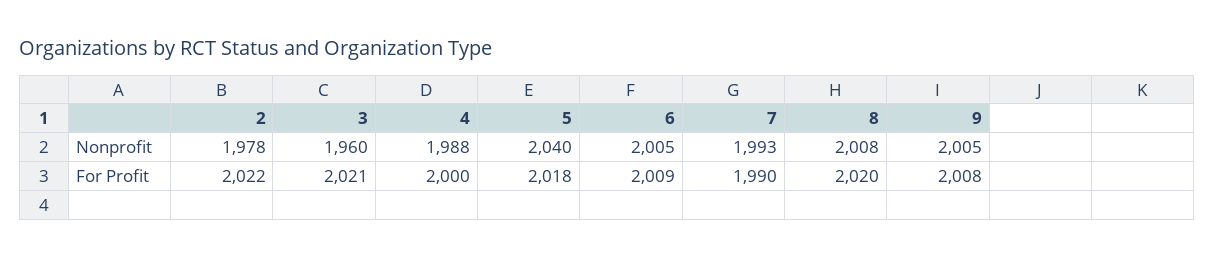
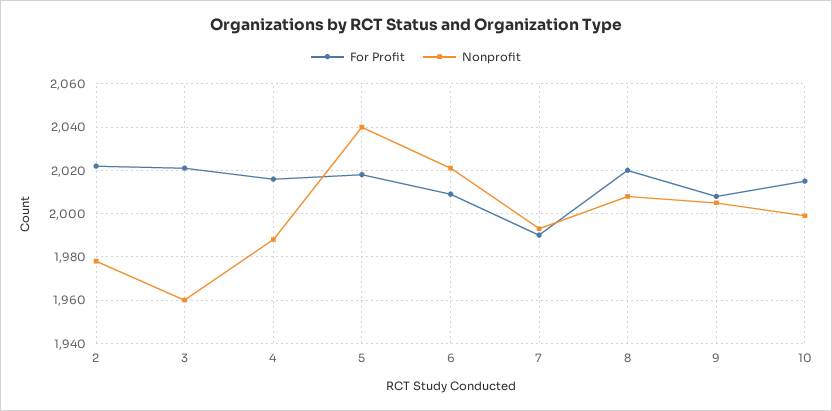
Nonprofit, 6: 2005 -> 2020
For Profit, 4: 2000 -> 2015
For Profit, 10: none -> 2015
Nonprofit, 10: none -> 2000

